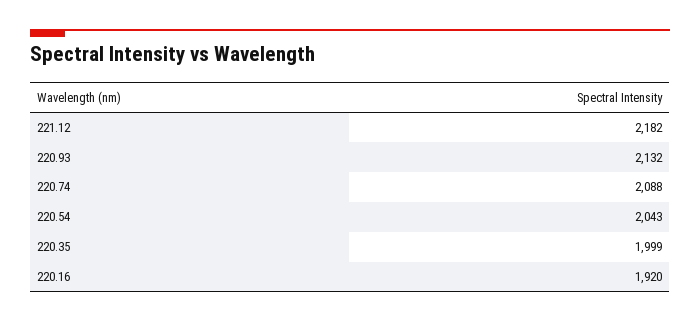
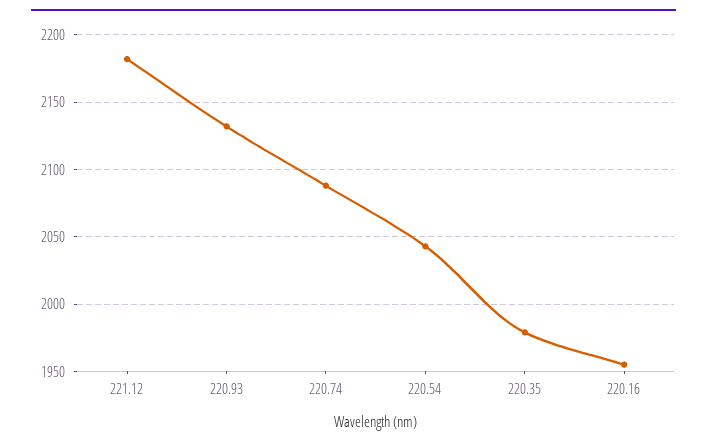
220.35: 1999 -> 1980
220.16: 1920 -> 1955

